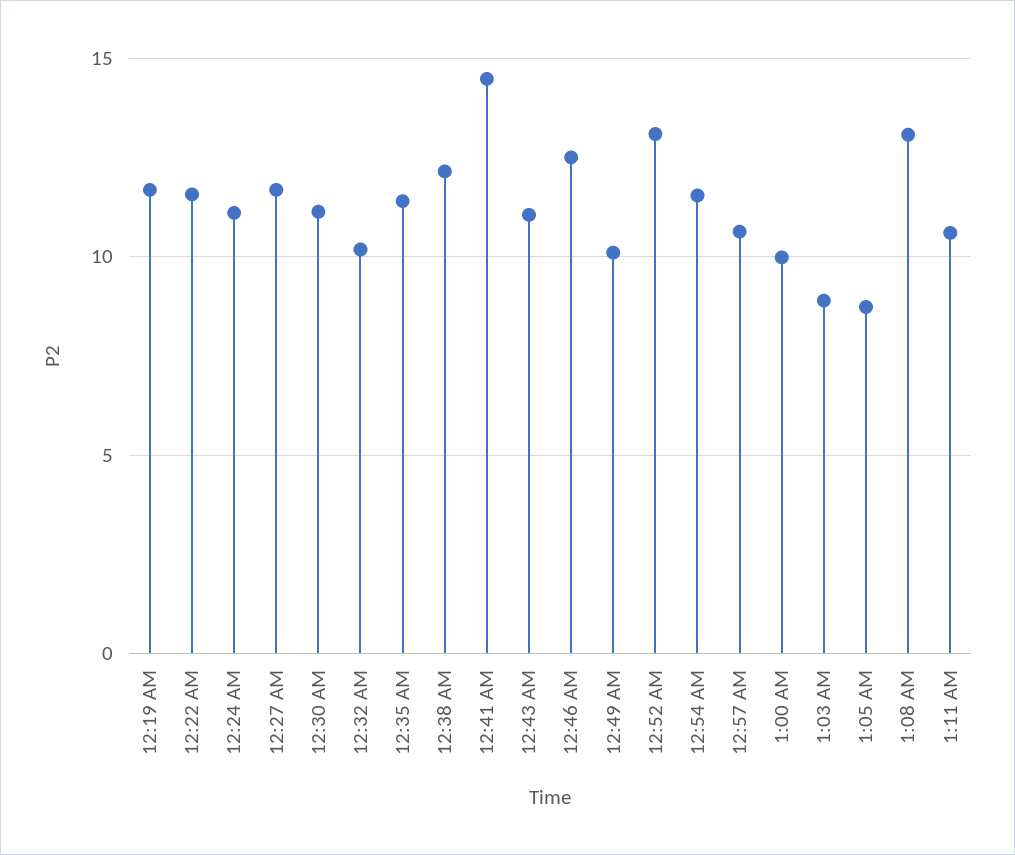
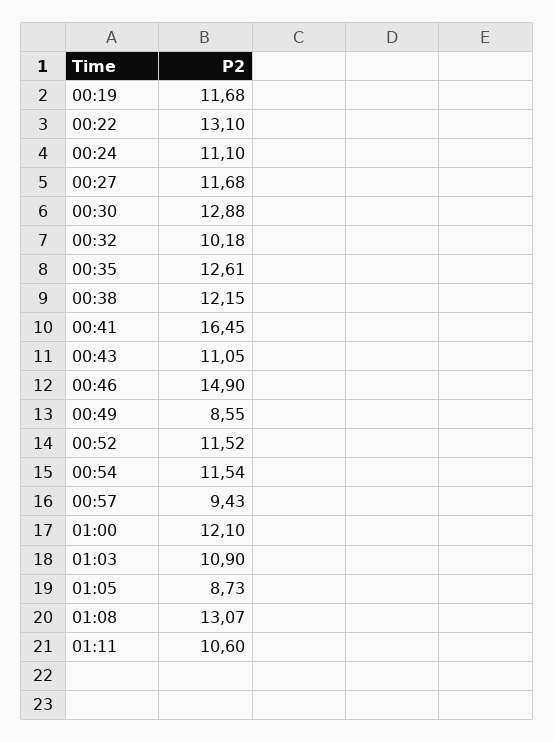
12:22 AM: 11.5 -> 13.1
12:30 AM: 11 -> 12.88
12:35 AM: 11.5 -> 12.61
12:41 AM: 14.5 -> 16.45
12:46 AM: 12.5 -> 14.9
12:49 AM: 10 -> 8.55
12:52 AM: 13 -> 11.52
12:57 AM: 10.5 -> 9.43
1:00 AM: 10 -> 12.1
1:03 AM: 9 -> 10.9

